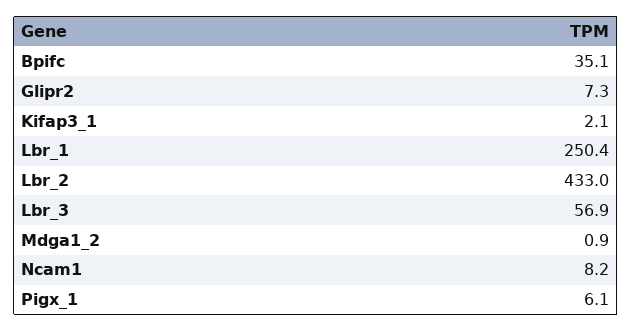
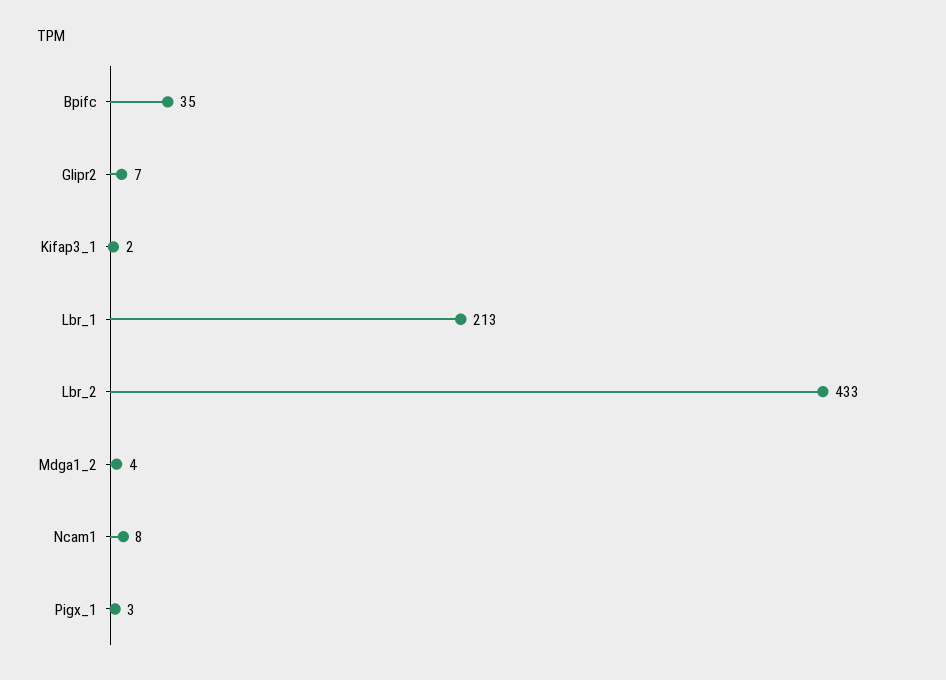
Lbr_1: 250.4 -> 213
Lbr_3: 56.9 -> none
Mdga1_2: 0.9 -> 4
Pigx_1: 6.1 -> 3

